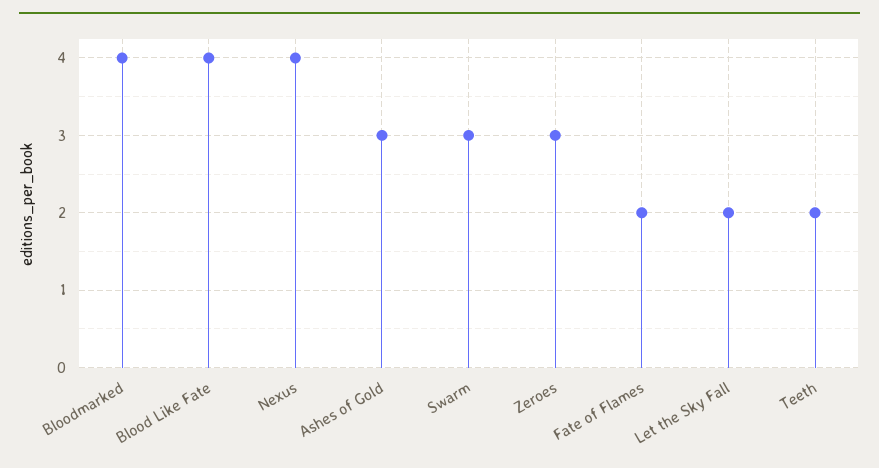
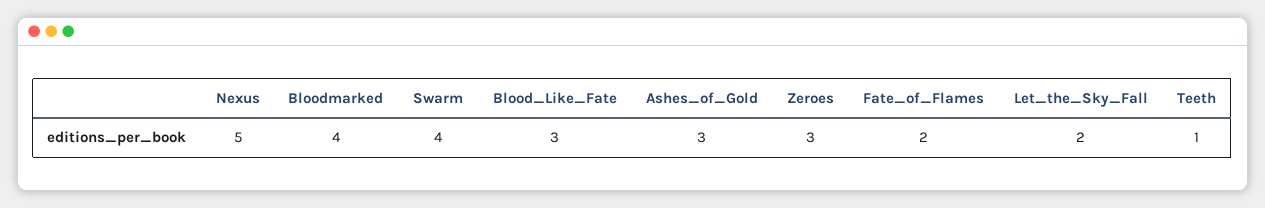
Blood Like Fate: 4 -> 3
Nexus: 4 -> 5
Swarm: 3 -> 4
Teeth: 2 -> 1

